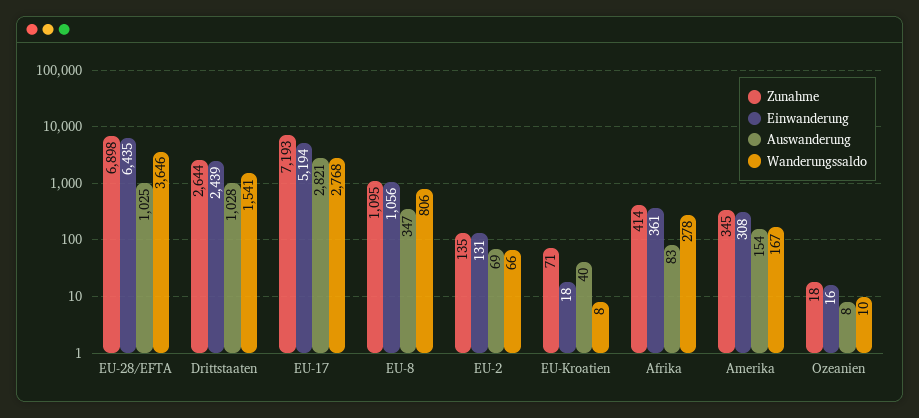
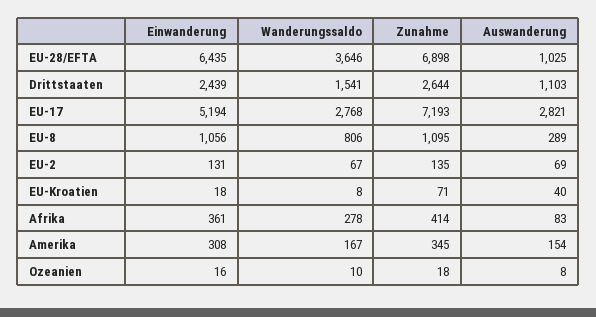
Auswanderung, Drittstaaten: 1028 -> 1103
Auswanderung, EU-8: 347 -> 289
Wanderungssaldo, EU-2: 66 -> 67

